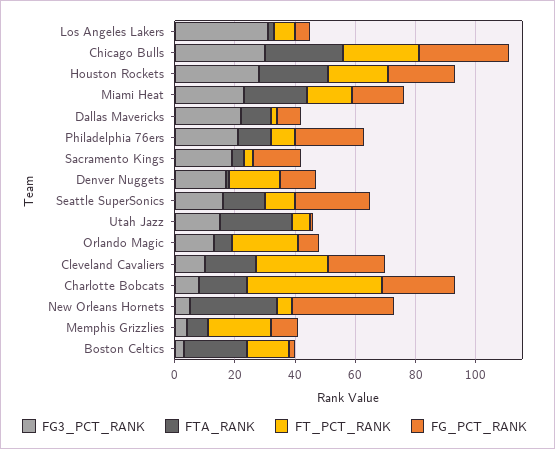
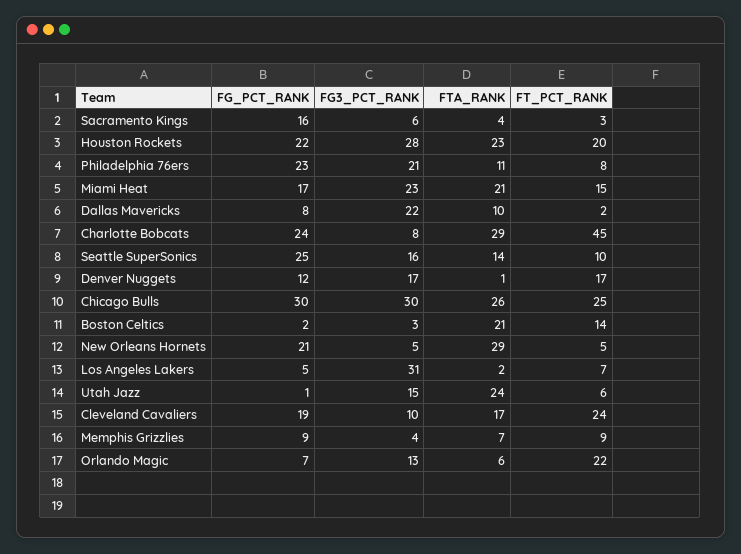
FG3_PCT_RANK, Sacramento Kings: 20 -> 6
FTA_RANK, Charlotte Bobcats: 15 -> 29
FG_PCT_RANK, New Orleans Hornets: 35 -> 21
FT_PCT_RANK, Memphis Grizzlies: 20 -> 9

